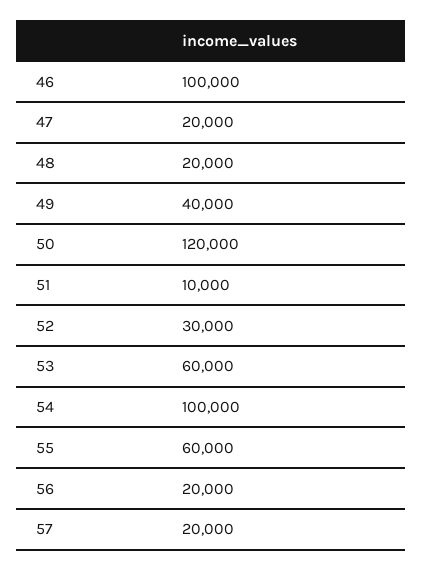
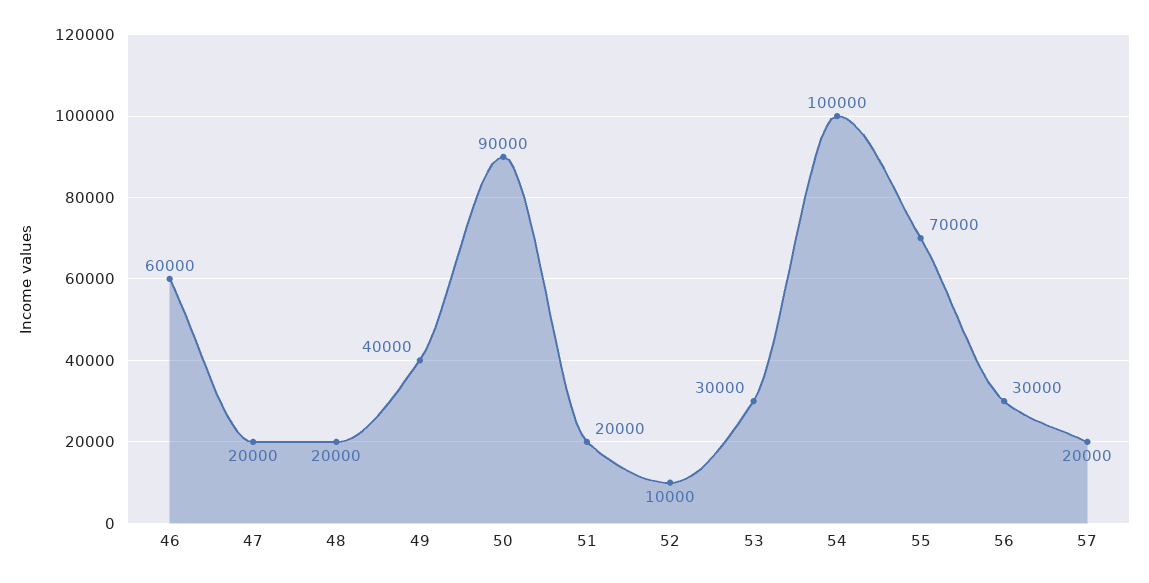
46: 100000 -> 60000
50: 120000 -> 90000
51: 10000 -> 20000
52: 30000 -> 10000
53: 60000 -> 30000
55: 60000 -> 70000
56: 20000 -> 30000

